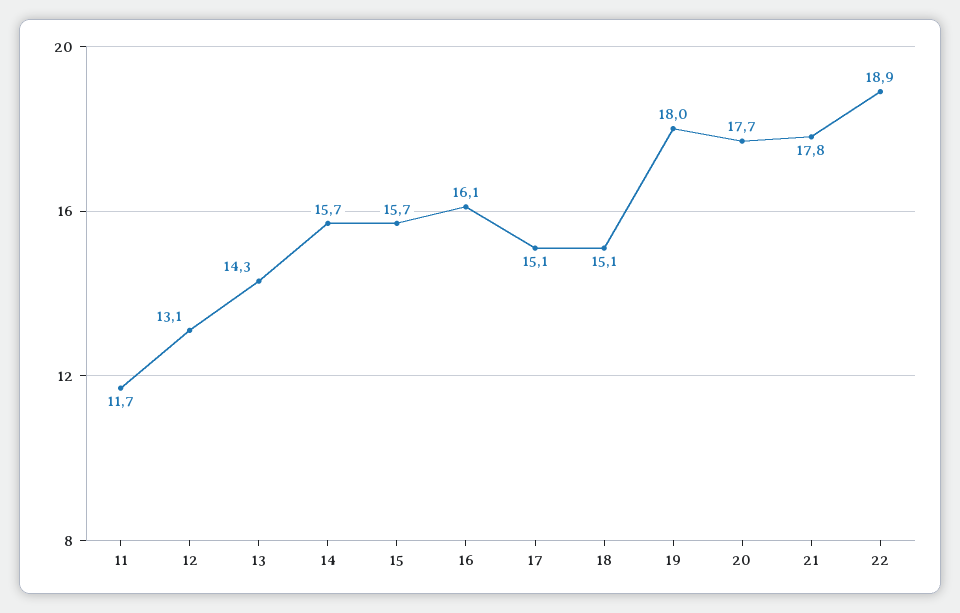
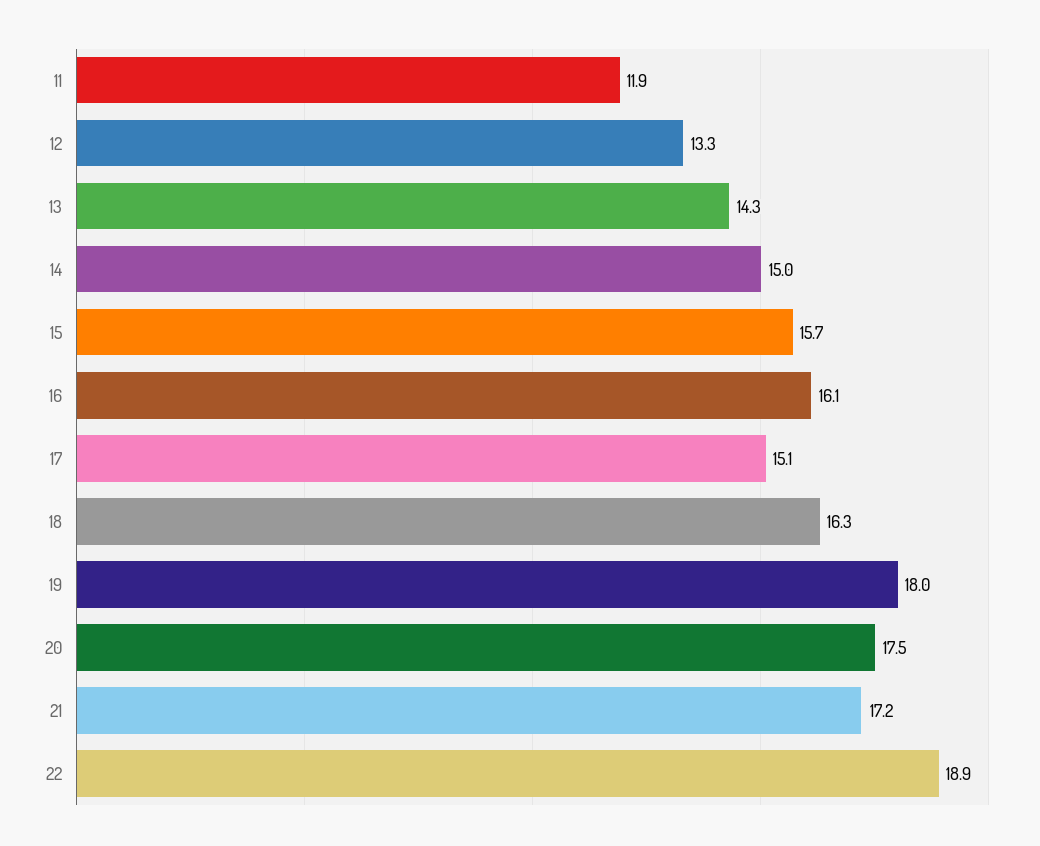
11: 11.7 -> 11.9
12: 13.1 -> 13.3
14: 15.7 -> 15
18: 15.1 -> 16.3
20: 17.7 -> 17.5
21: 17.8 -> 17.2

